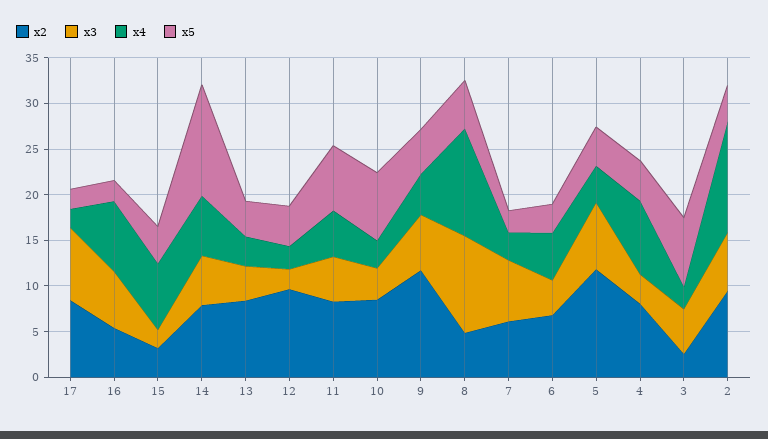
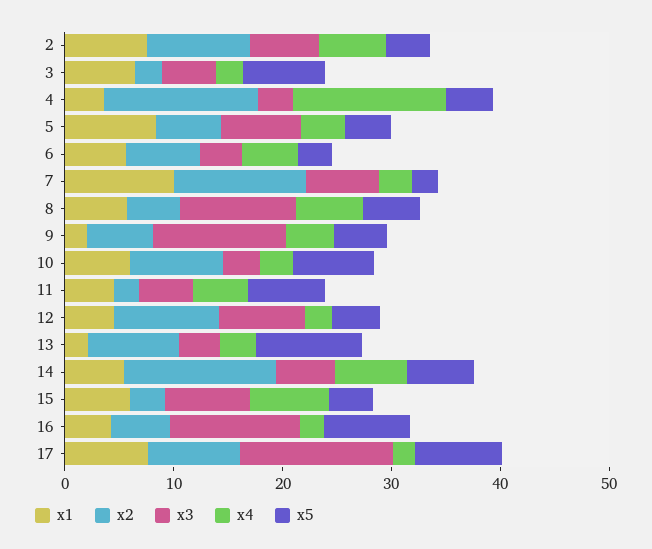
x3, 17: 8 -> 14
x5, 17: 2 -> 8
x3, 16: 6 -> 12
x4, 16: 8 -> 2
x5, 16: 2 -> 8
x3, 15: 2 -> 8
x2, 14: 8 -> 14
x5, 14: 12 -> 6
x5, 13: 4 -> 10
x3, 12: 2 -> 8
x2, 11: 8 -> 2
x2, 9: 12 -> 6
x3, 9: 6 -> 12
x4, 8: 12 -> 6
x2, 7: 6 -> 12
x2, 5: 12 -> 6
x2, 4: 8 -> 14
x4, 4: 8 -> 14
x4, 2: 12 -> 6
x1, 2: none -> 8
x1, 3: none -> 6
x1, 4: none -> 4
x1, 5: none -> 8
x1, 6: none -> 6
x1, 7: none -> 10
x1, 8: none -> 6
x1, 9: none -> 2
x1, 10: none -> 6
x1, 11: none -> 4
x1, 12: none -> 4
x1, 13: none -> 2
x1, 14: none -> 6
x1, 15: none -> 6
x1, 16: none -> 4
x1, 17: none -> 8

